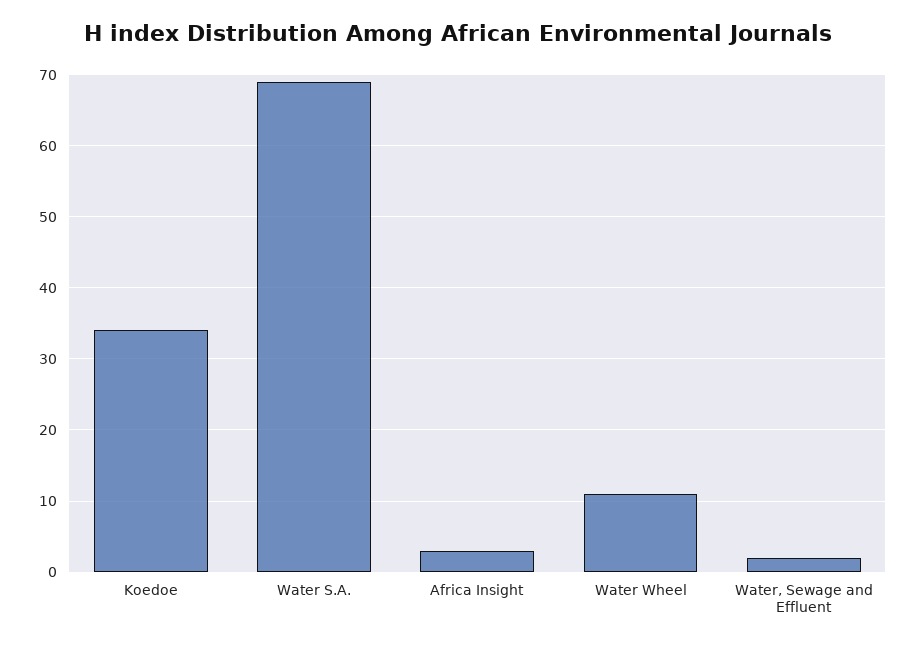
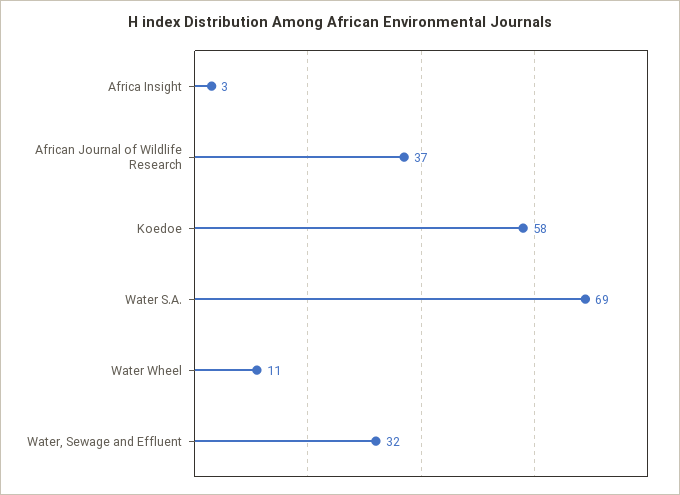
Koedoe: 34 -> 58
Water, Sewage and Effluent: 2 -> 32
African Journal of Wildlife Research: none -> 37

